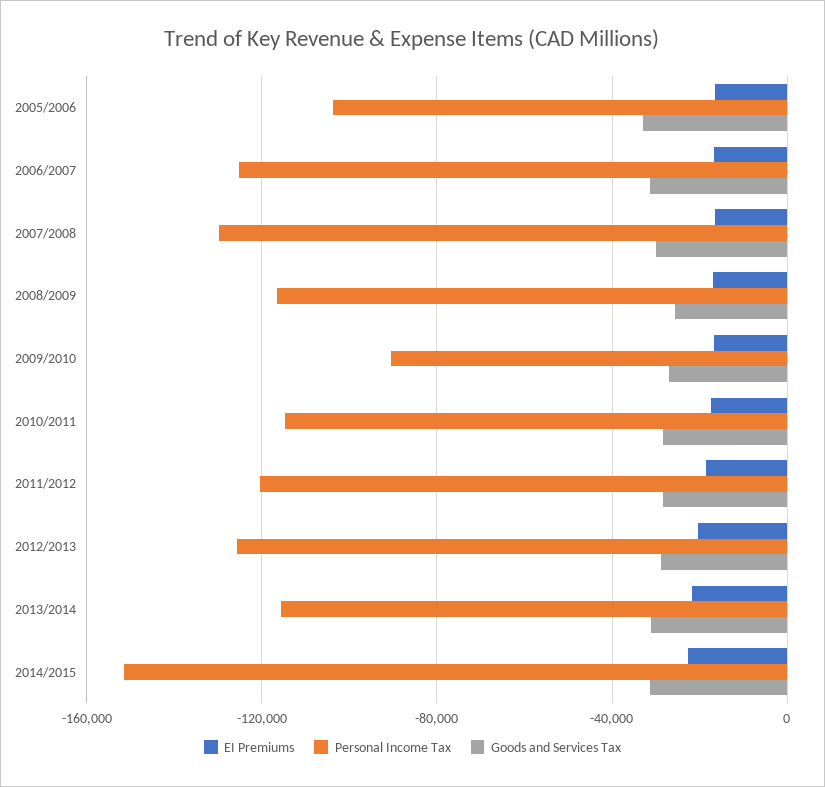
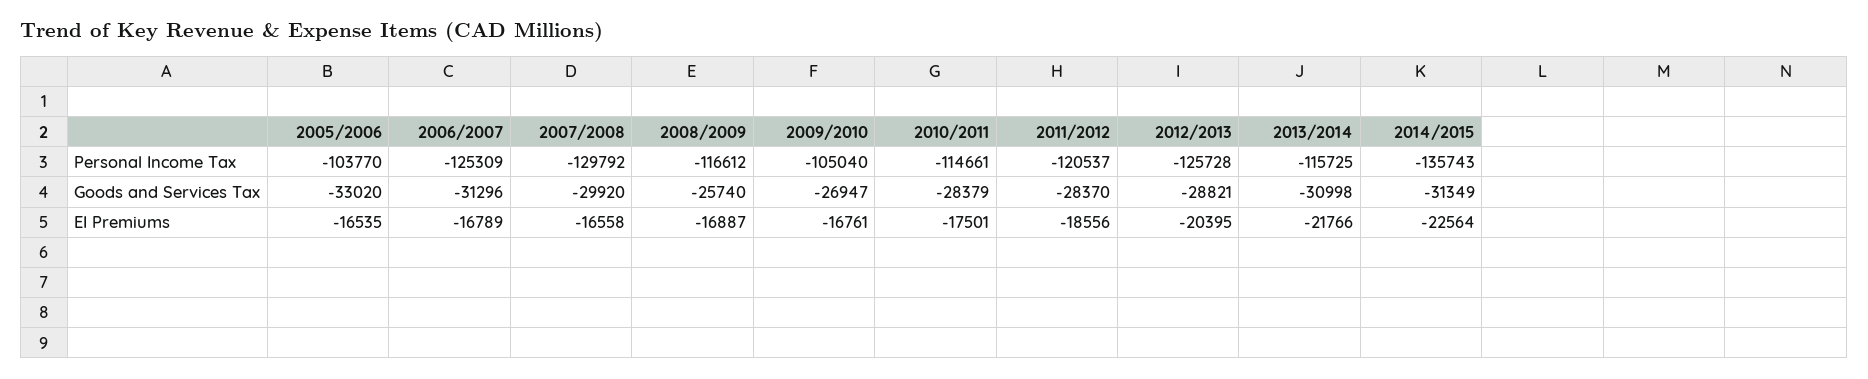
Personal Income Tax, 2009/2010: -90000 -> -105040
Personal Income Tax, 2014/2015: -150000 -> -135743

